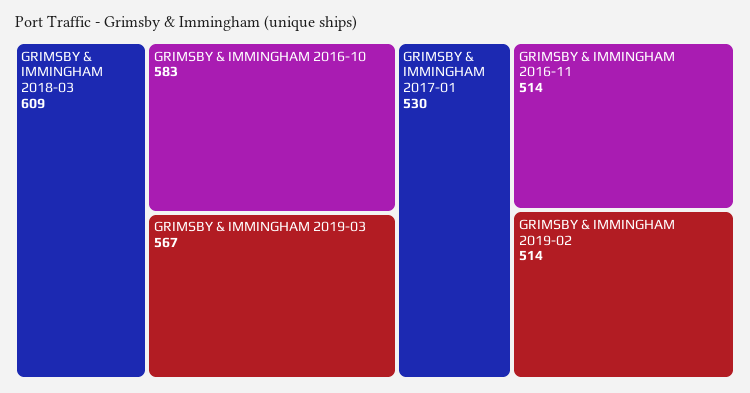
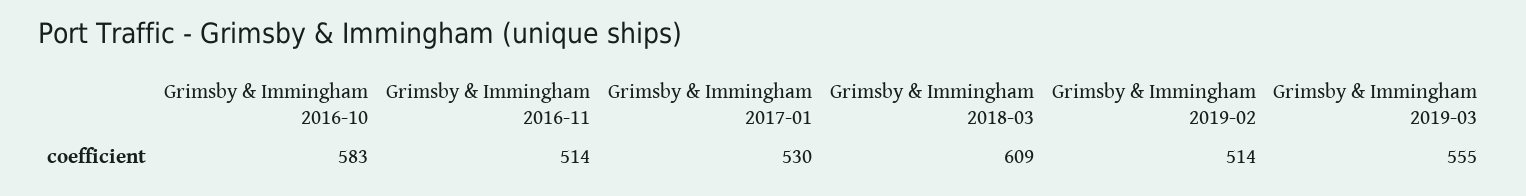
GRIMSBY & IMMINGHAM 2019-03: 567 -> 555

